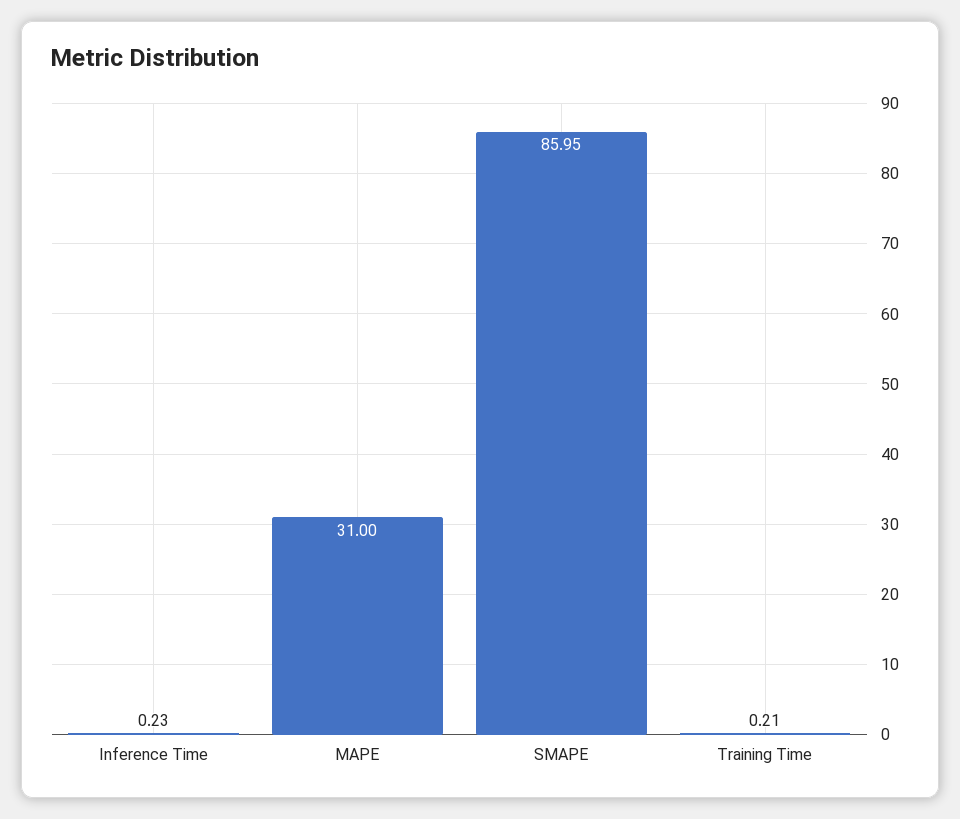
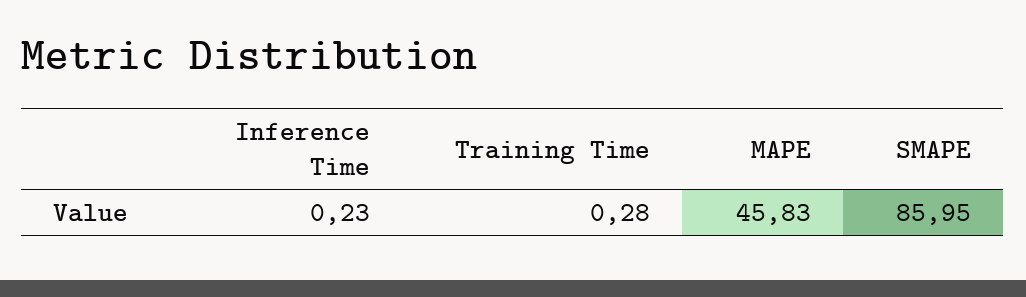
MAPE: 31 -> 45.83
Training Time: 0.21 -> 0.28

